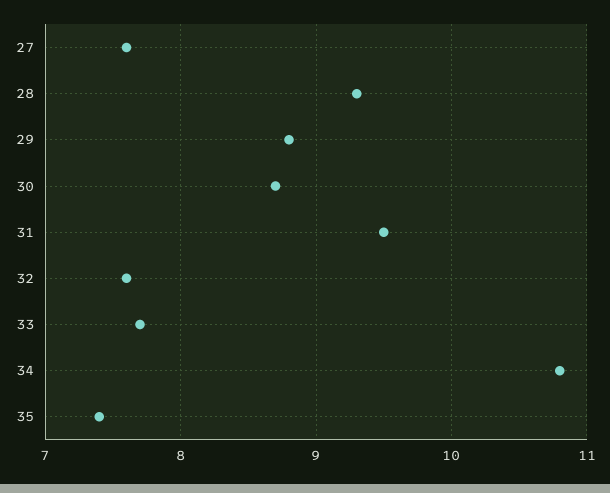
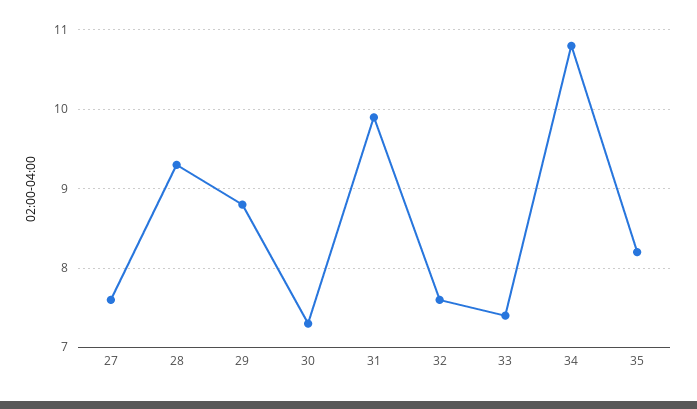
30: 8.7 -> 7.3
31: 9.5 -> 9.9
33: 7.7 -> 7.4
35: 7.4 -> 8.2

